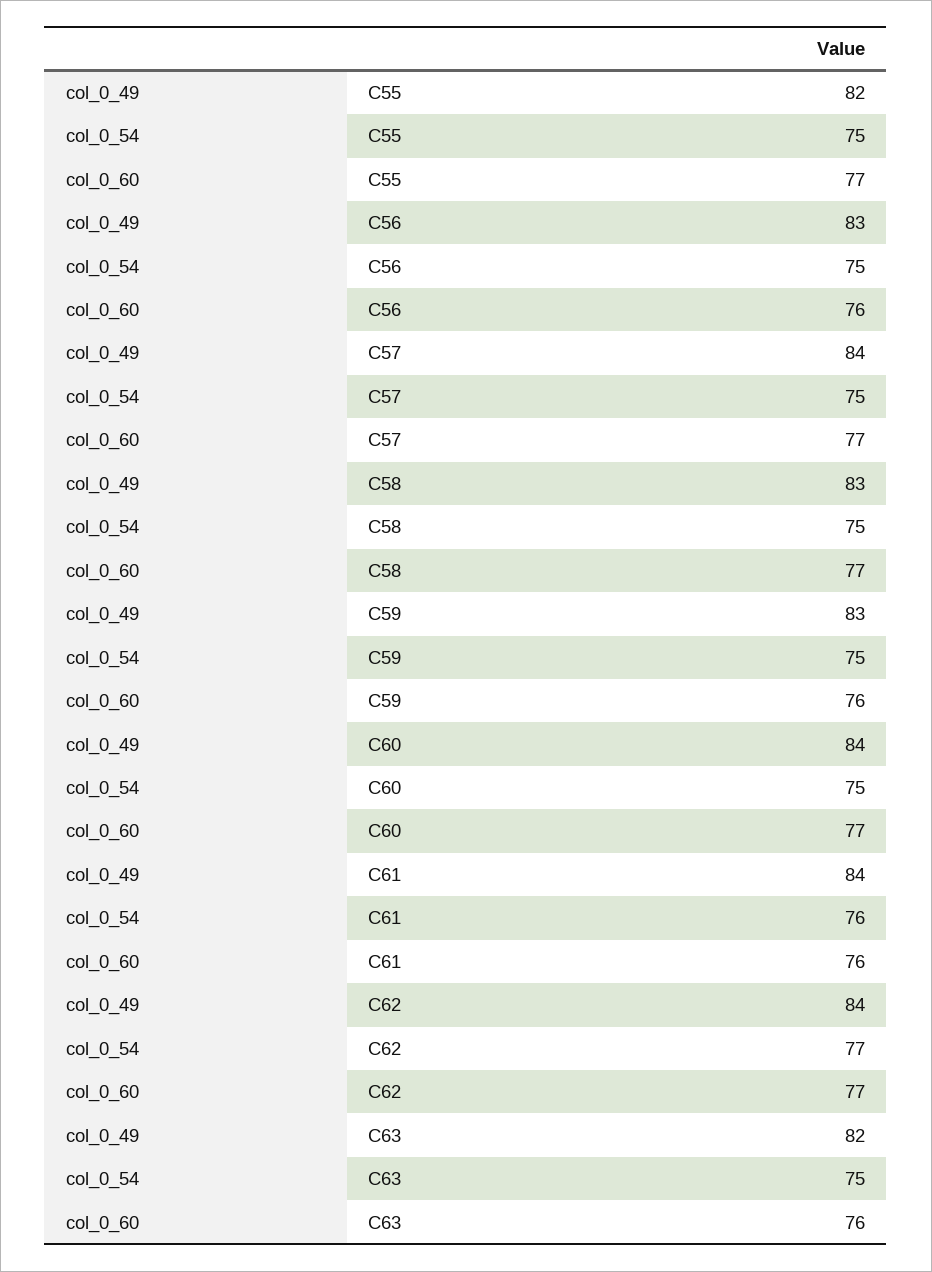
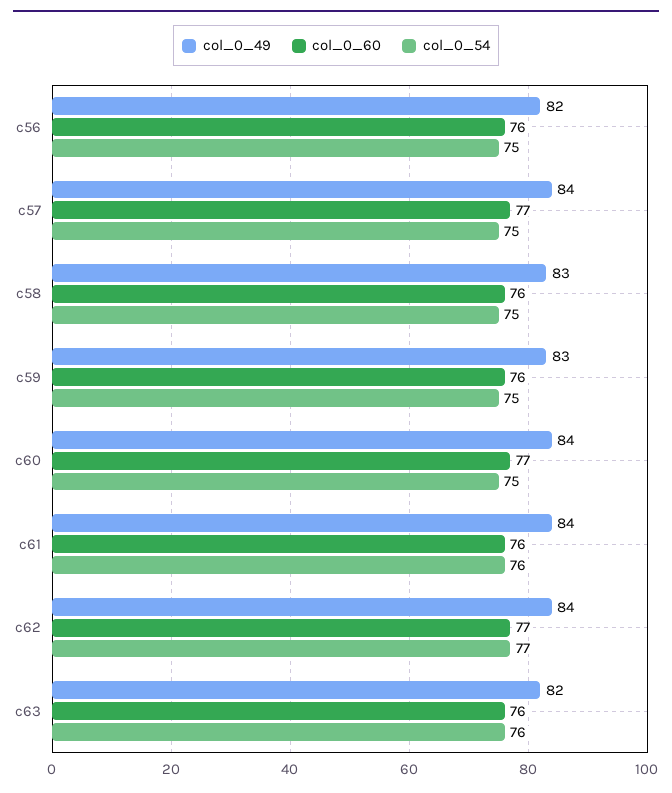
col_0_49, C55: 82 -> none
col_0_54, C55: 75 -> none
col_0_60, C55: 77 -> none
col_0_49, C56: 83 -> 82
col_0_60, C58: 77 -> 76
col_0_54, C63: 75 -> 76

